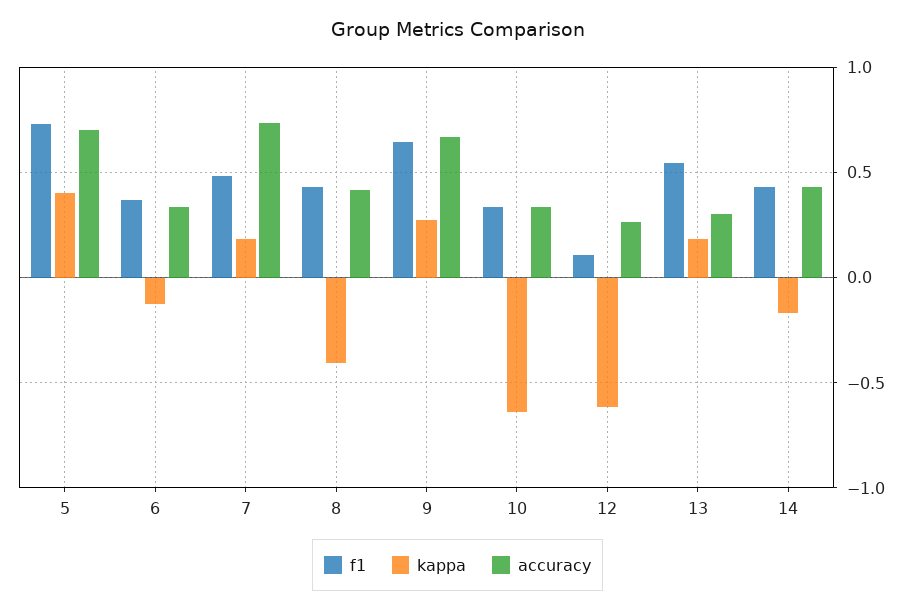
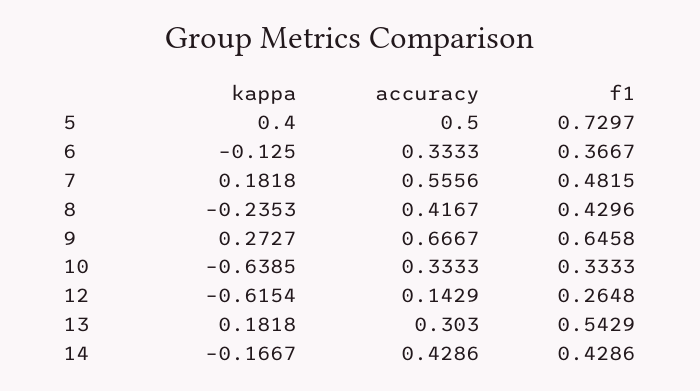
accuracy, 5: 0.7 -> 0.5
accuracy, 7: 0.75 -> 0.5556
kappa, 8: -0.4 -> -0.2353
f1, 12: 0.1 -> 0.2648
accuracy, 12: 0.25 -> 0.1429

